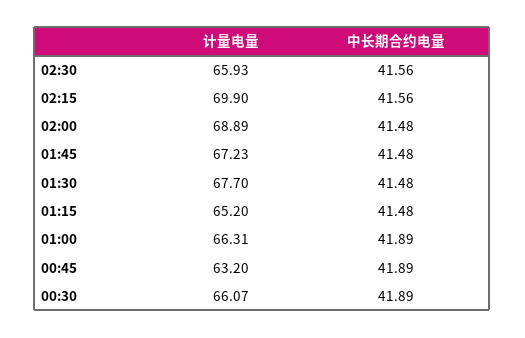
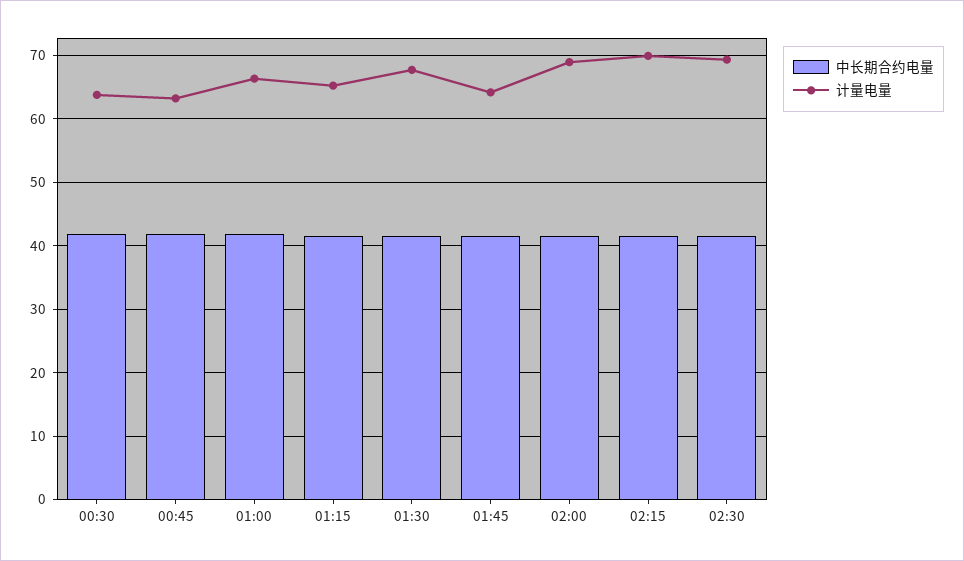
计量电量, 02:30: 65.93 -> 69
计量电量, 01:45: 67.23 -> 64
计量电量, 00:30: 66.07 -> 64

